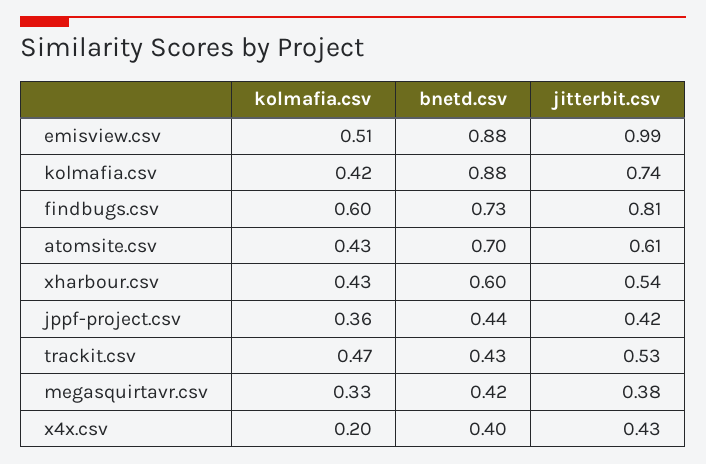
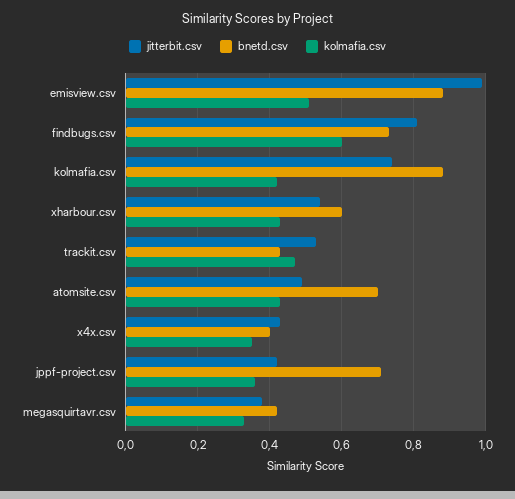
jitterbit.csv, atomsite.csv: 0.61 -> 0.5
bnetd.csv, jppf-project.csv: 0.44 -> 0.7
kolmafia.csv, x4x.csv: 0.2 -> 0.35

